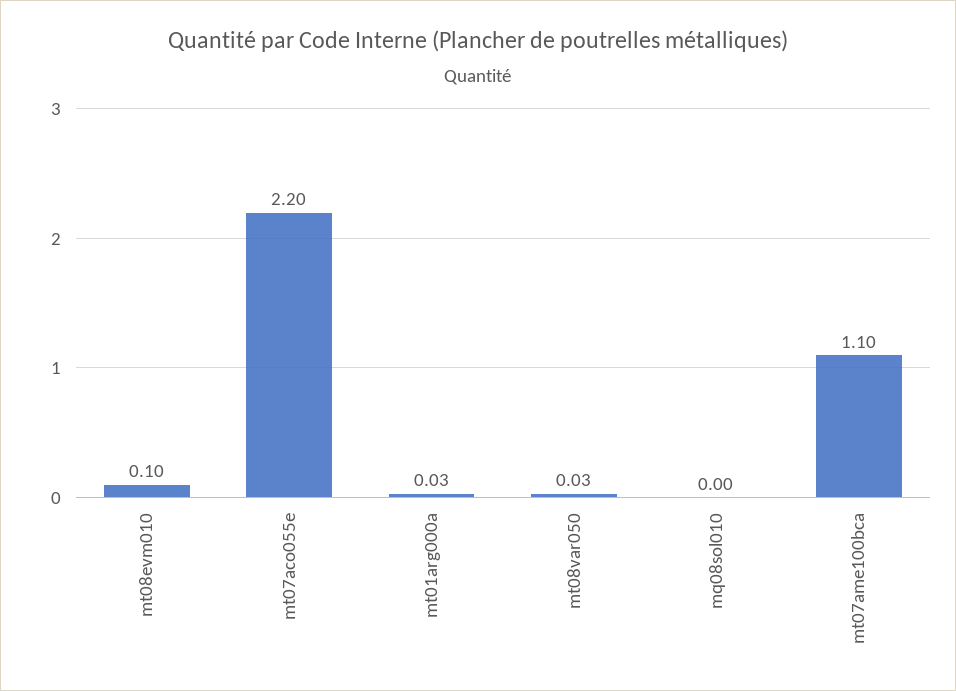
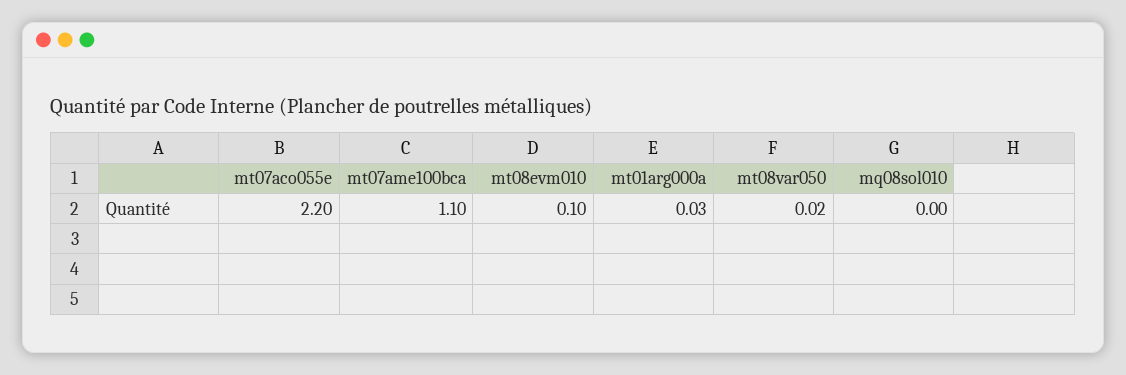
mt08var050: 0.03 -> 0.02

